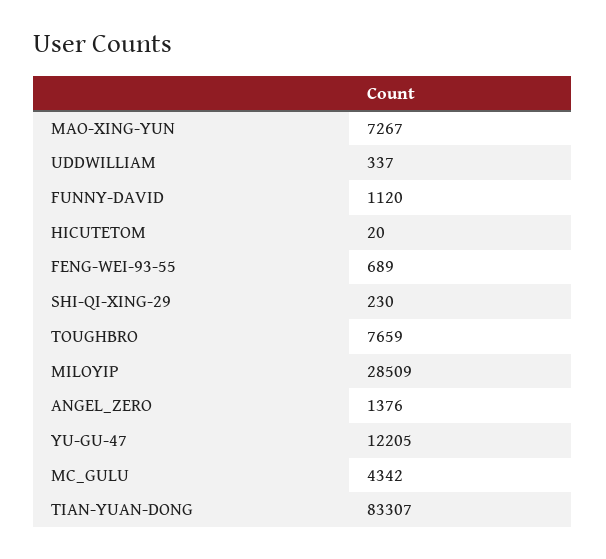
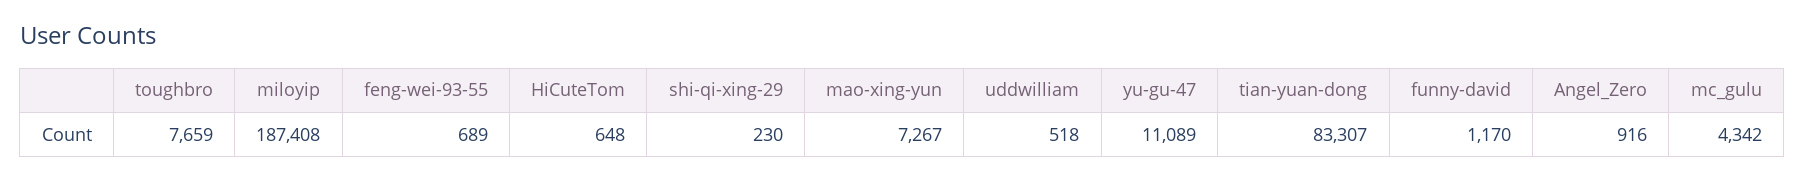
UDDWILLIAM: 337 -> 518
FUNNY-DAVID: 1120 -> 1170
HICUTETOM: 20 -> 648
MILOYIP: 28509 -> 187408
ANGEL_ZERO: 1376 -> 916
YU-GU-47: 12205 -> 11089

